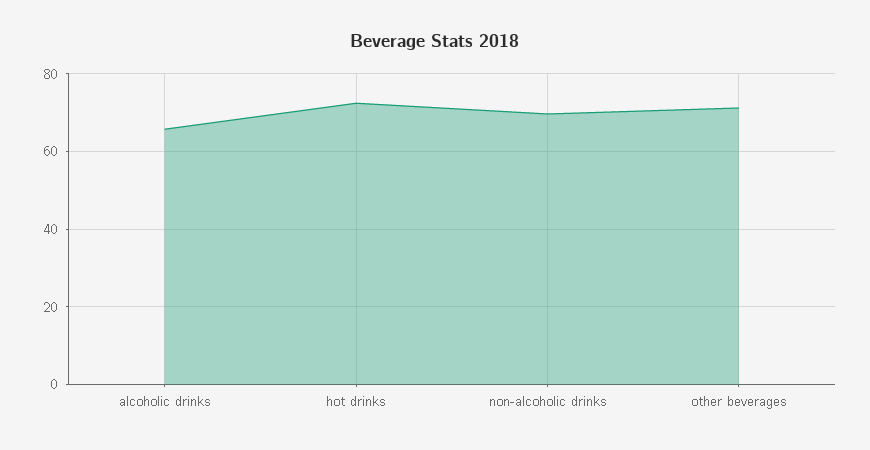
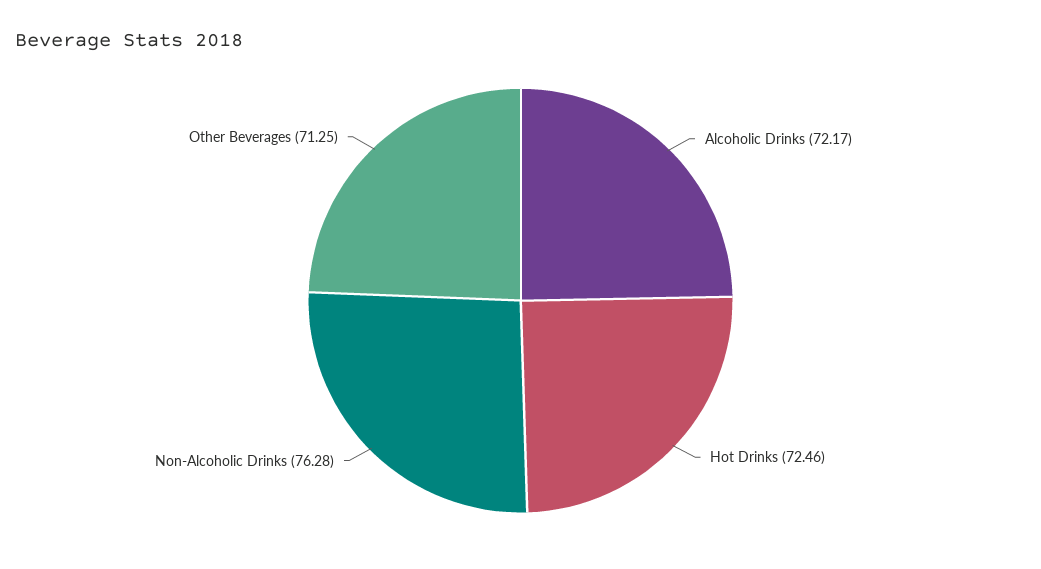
alcoholic drinks: 66 -> 72.17
non-alcoholic drinks: 70 -> 76.28

